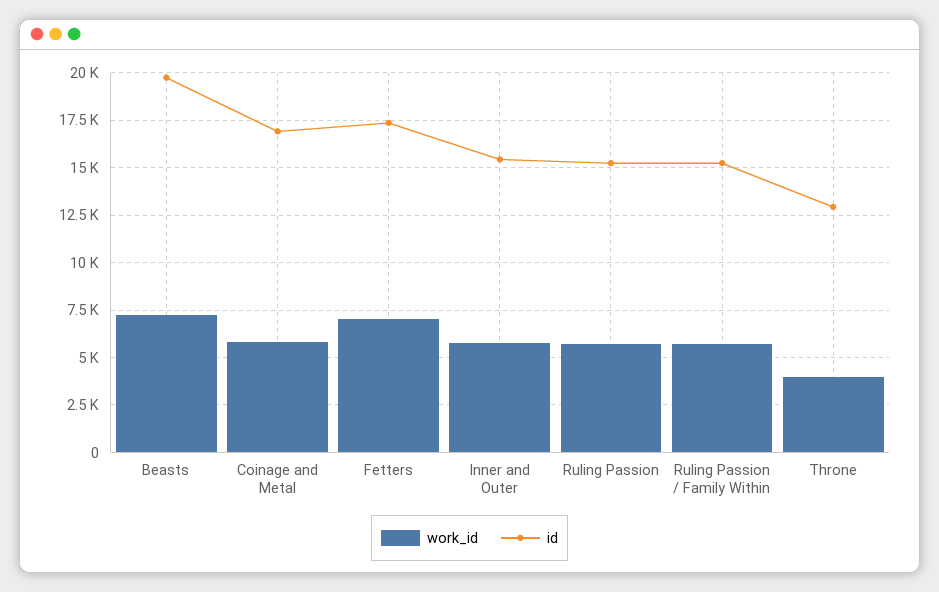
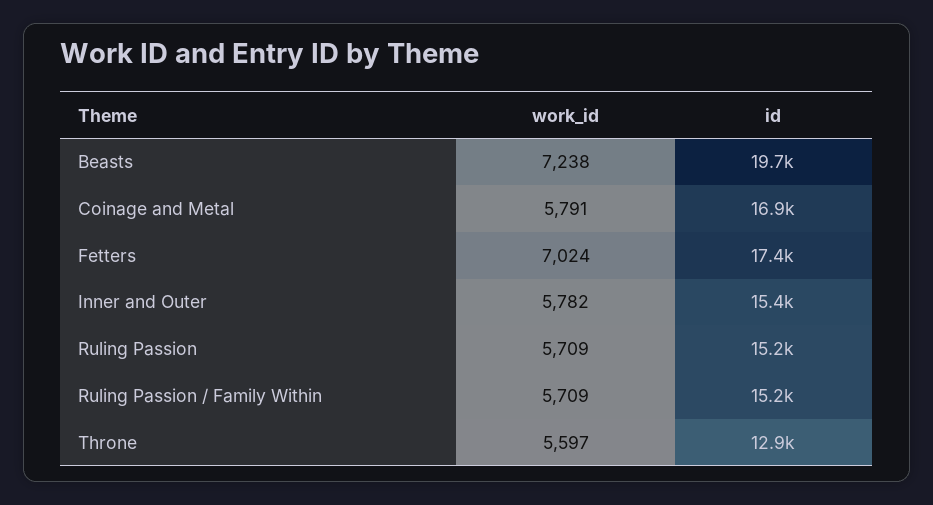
work_id, Throne: 4000 -> 5597

